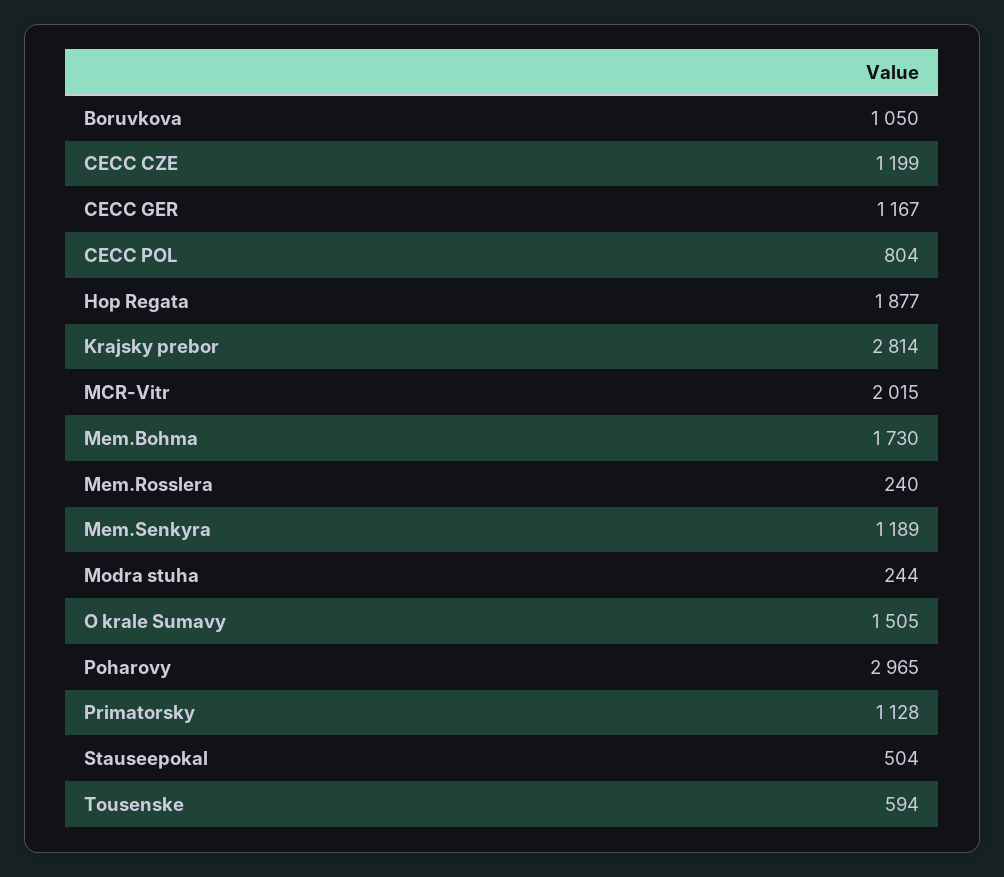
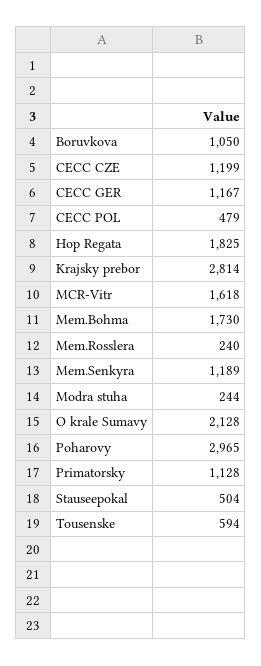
CECC POL: 804 -> 479
Hop Regata: 1877 -> 1825
MCR-Vitr: 2015 -> 1618
O krale Sumavy: 1505 -> 2128

